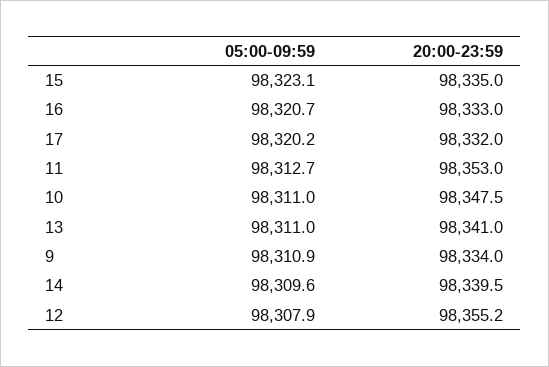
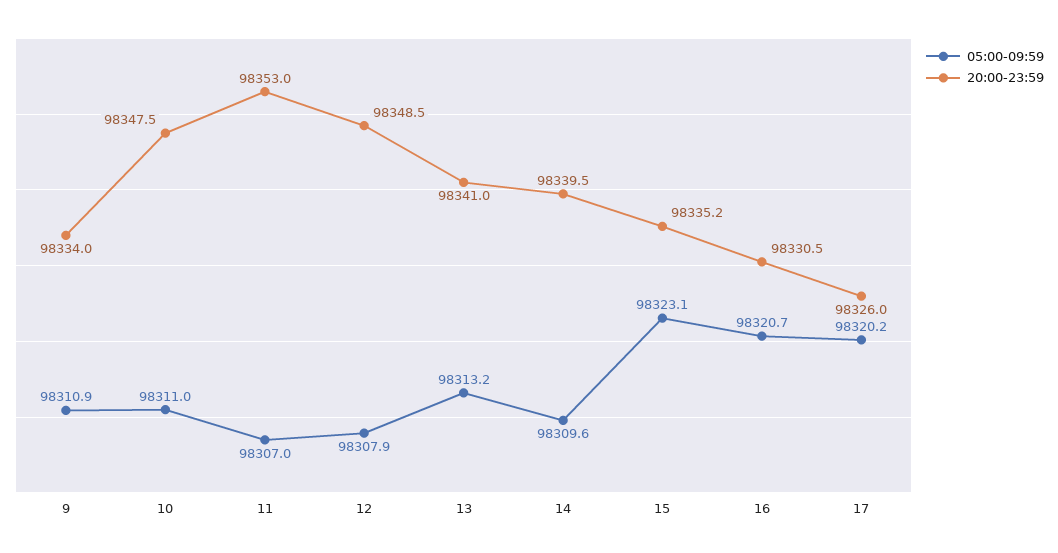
20:00-23:59, 15: 98335 -> 98335.2
20:00-23:59, 16: 98333 -> 98330.5
20:00-23:59, 17: 98332 -> 98326
05:00-09:59, 11: 98312.7 -> 98307
05:00-09:59, 13: 98311 -> 98313.2
20:00-23:59, 12: 98355.2 -> 98348.5

